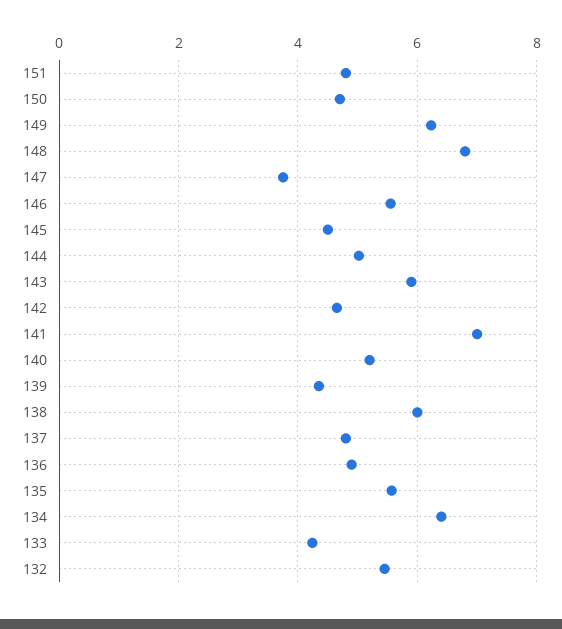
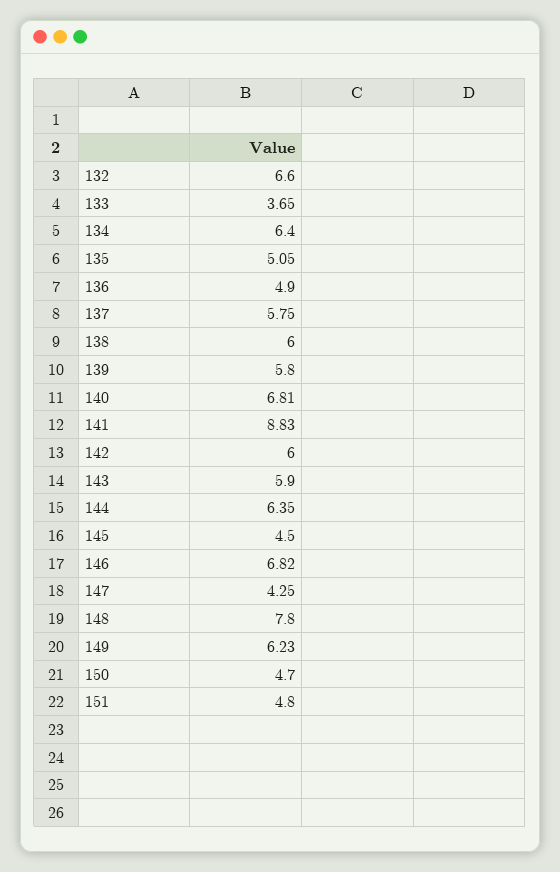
148: 6.8 -> 7.8
147: 3.8 -> 4.25
146: 5.6 -> 6.82
144: 5 -> 6.35
142: 4.6 -> 6
141: 7 -> 8.83
140: 5.2 -> 6.81
139: 4.4 -> 5.8
137: 4.8 -> 5.75
135: 5.6 -> 5.05
133: 4.2 -> 3.65
132: 5.4 -> 6.6

